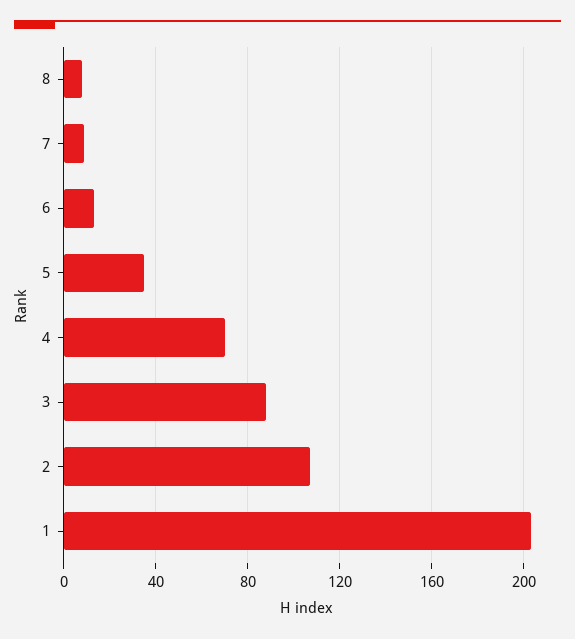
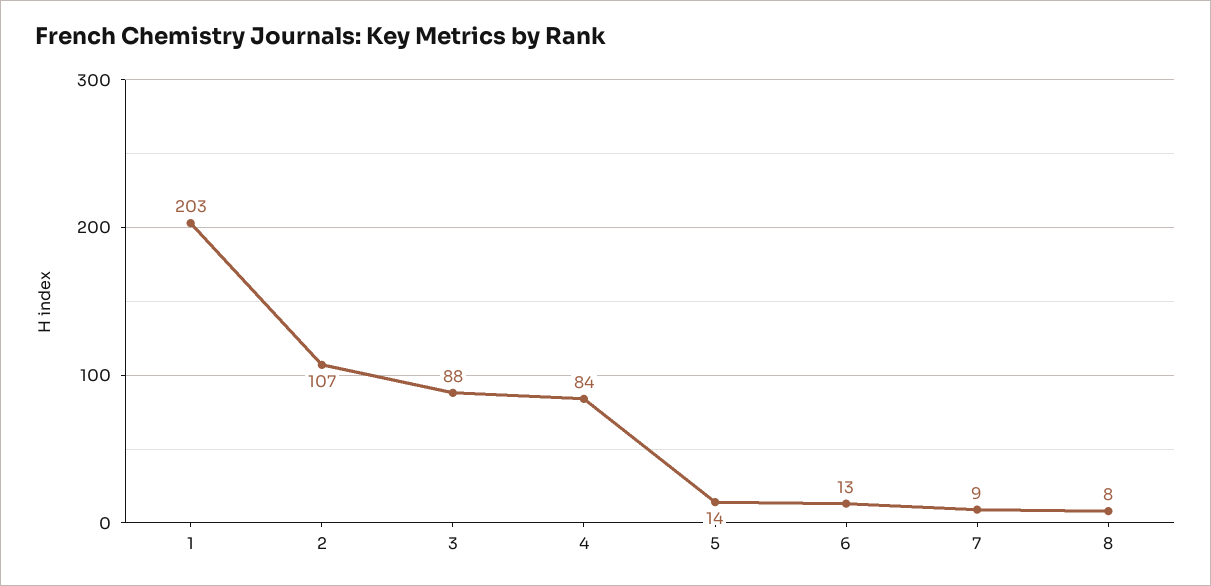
5: 35 -> 14
4: 70 -> 84

